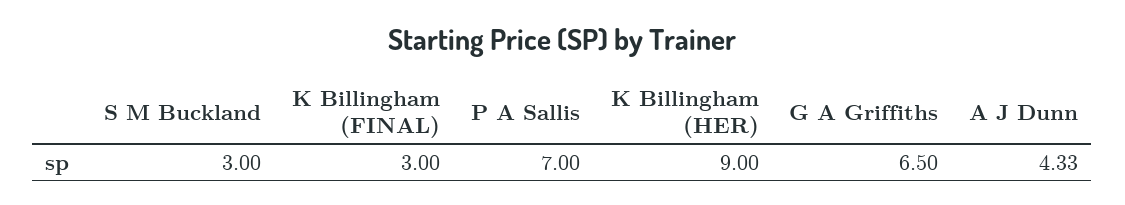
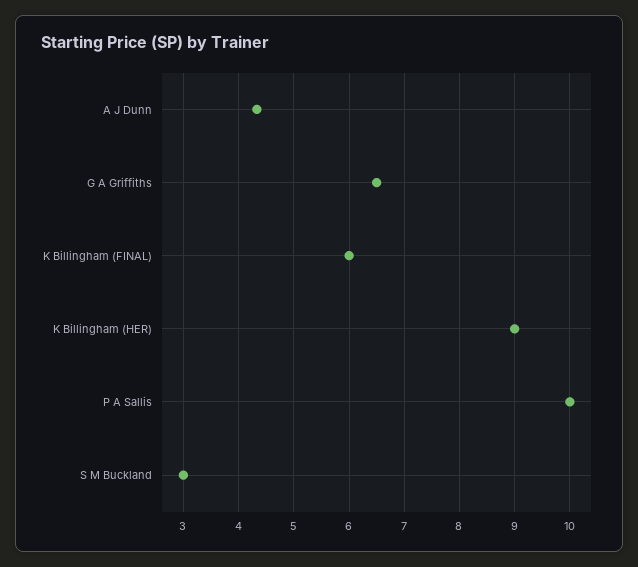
K Billingham (FINAL): 3 -> 6
P A Sallis: 7 -> 10

